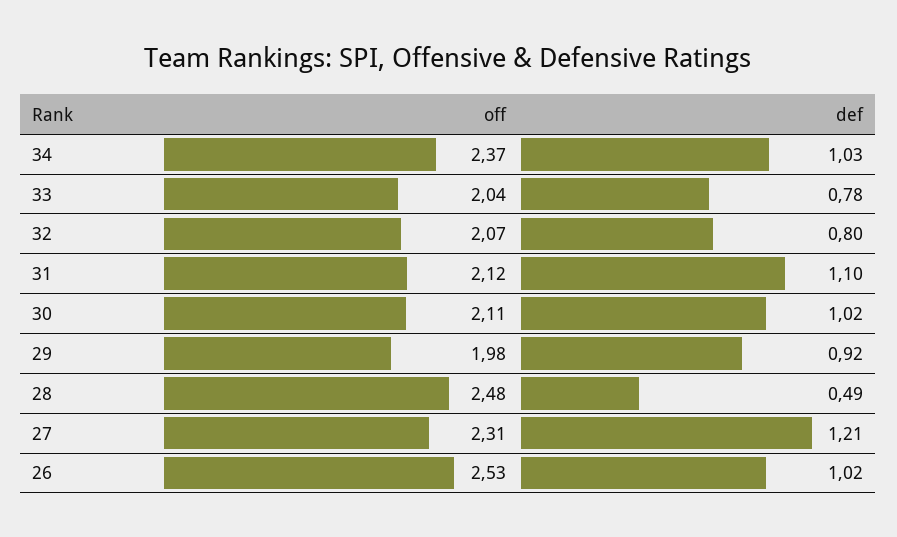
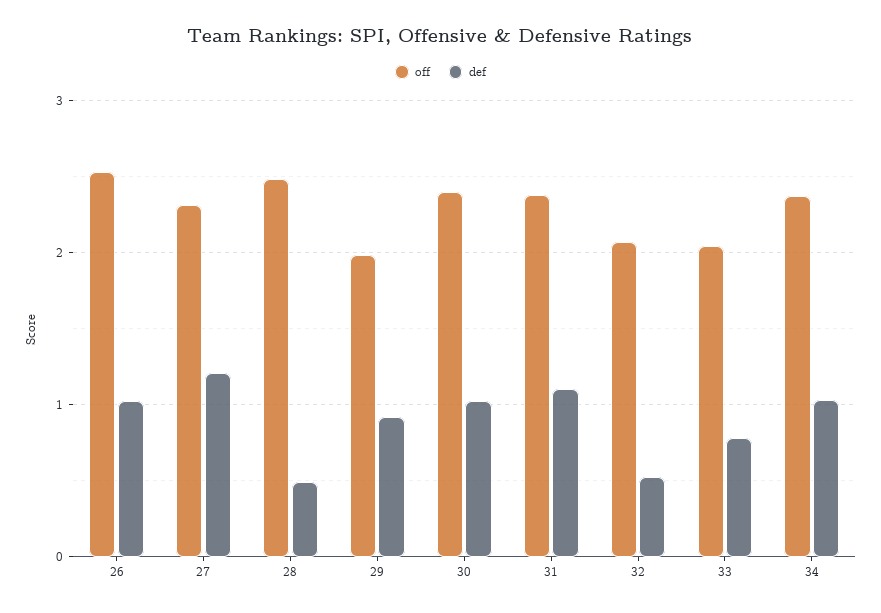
def, 32: 0.8 -> 0.5
off, 31: 2.12 -> 2.4
off, 30: 2.11 -> 2.4

